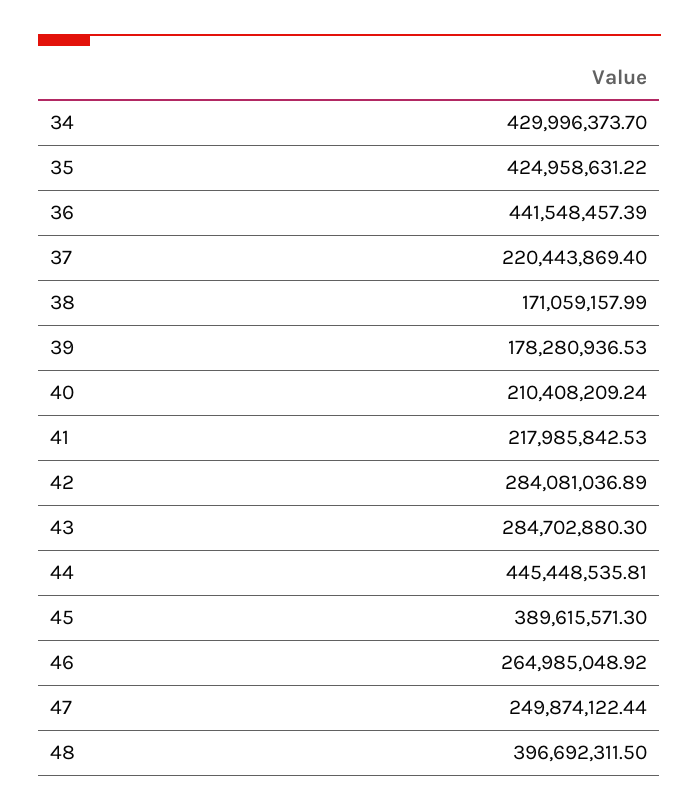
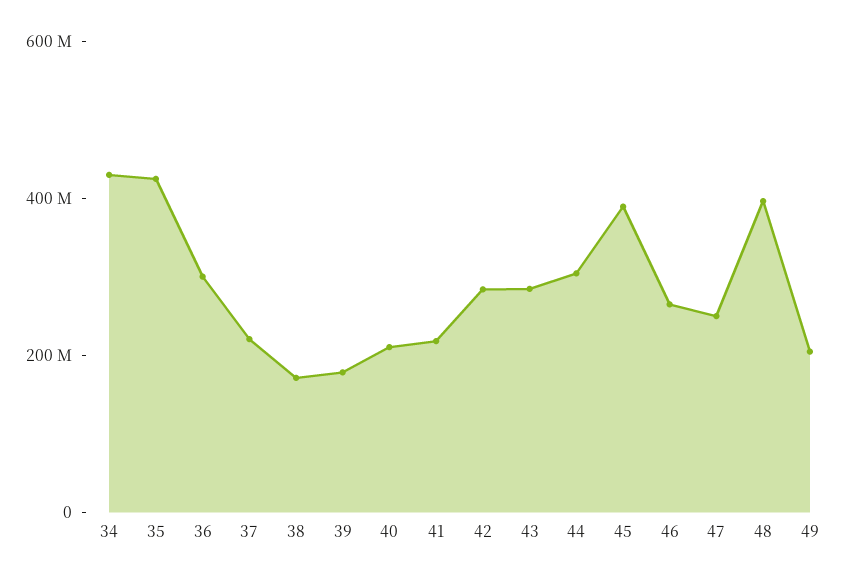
36: 441548457.39 -> 300000000
44: 445448535.81 -> 300000000
49: none -> 200000000

